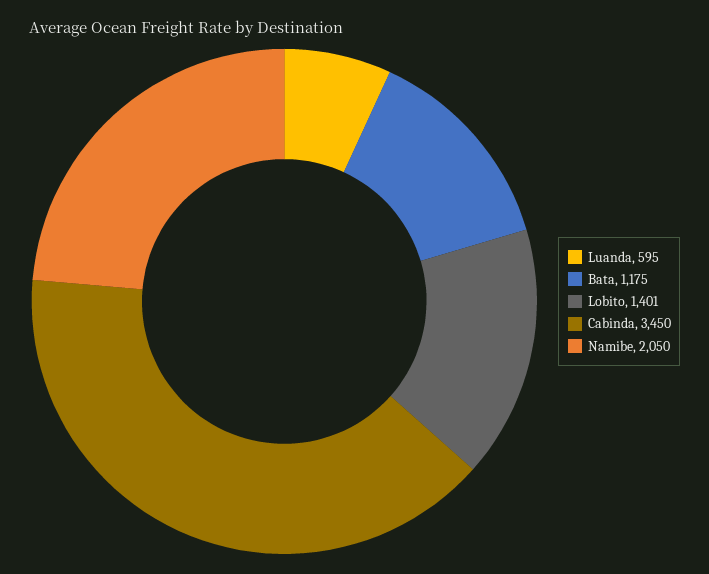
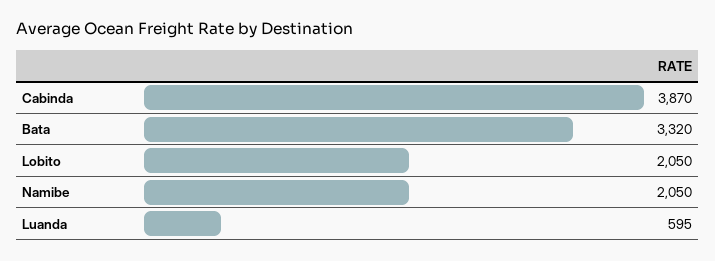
Bata: 1175 -> 3320
Lobito: 1401 -> 2050
Cabinda: 3450 -> 3870

